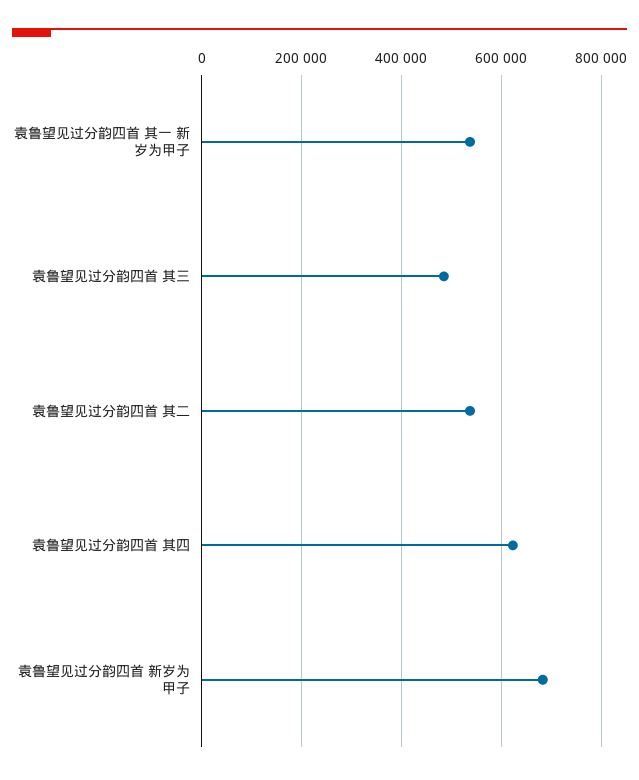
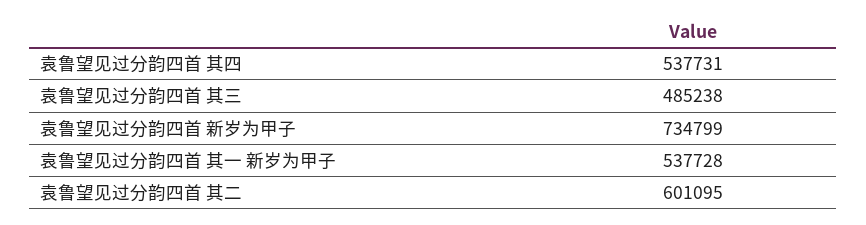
袁鲁望见过分韵四首 其二: 540000 -> 601095
袁鲁望见过分韵四首 其四: 620000 -> 537731
袁鲁望见过分韵四首 新岁为甲子: 680000 -> 734799

